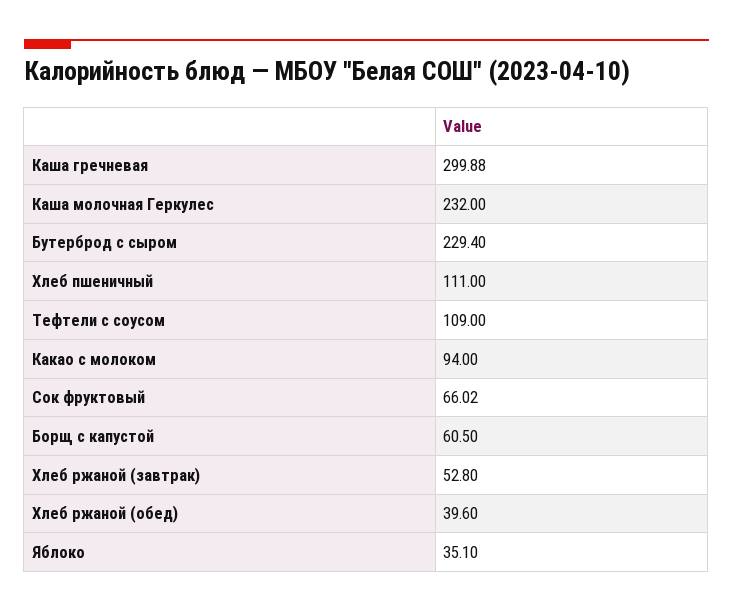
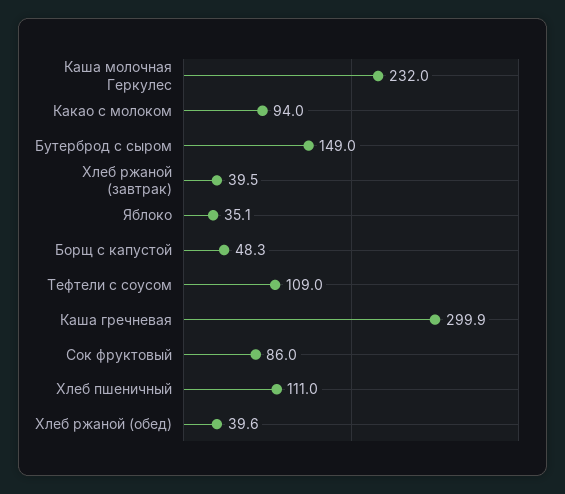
Бутерброд с сыром: 229.4 -> 149
Сок фруктовый: 66.02 -> 86
Борщ с капустой: 60.5 -> 48.3
Хлеб ржаной (завтрак): 52.8 -> 39.5

